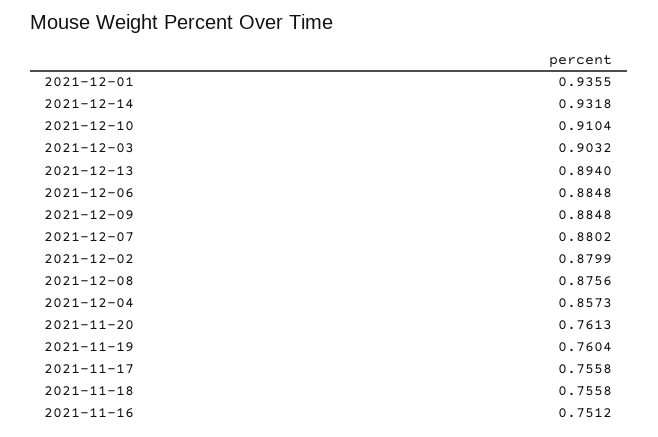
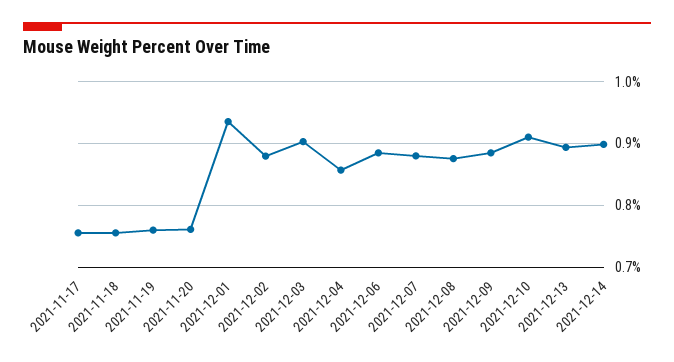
2021-12-14: 0.9318 -> 0.9
2021-11-16: 0.7512 -> none

